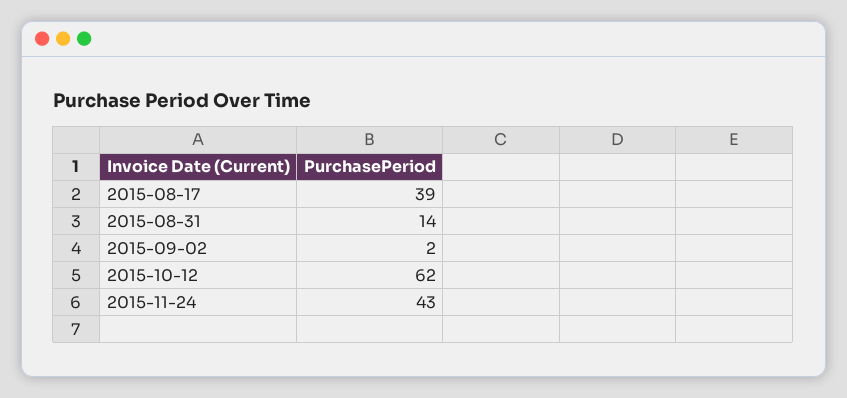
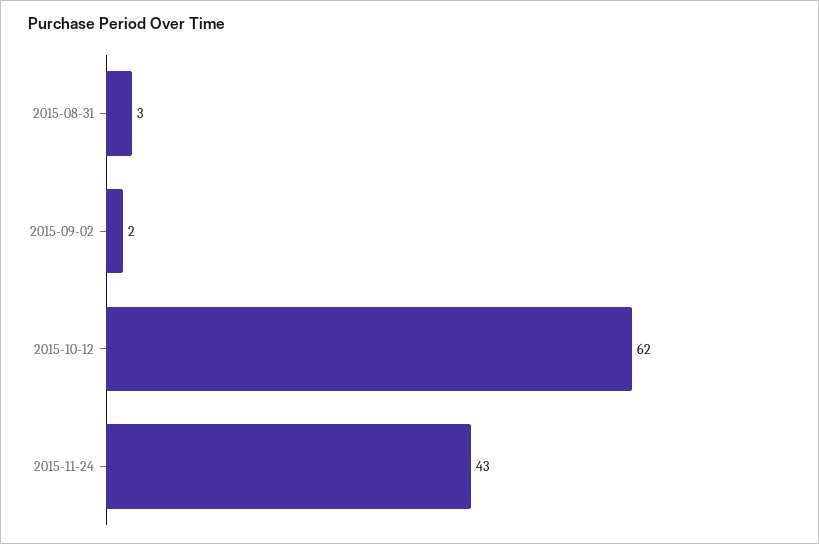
2015-08-17: 39 -> none
2015-08-31: 14 -> 3

